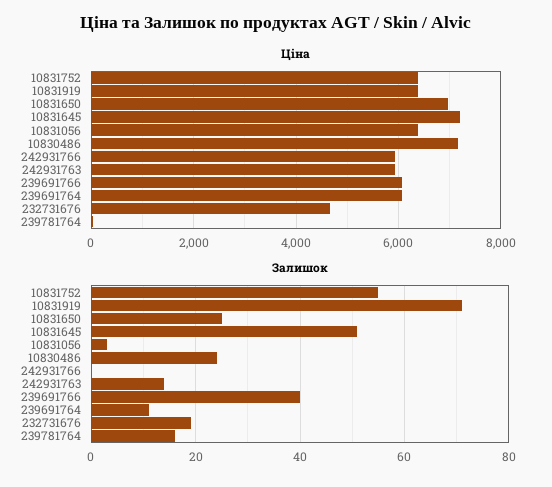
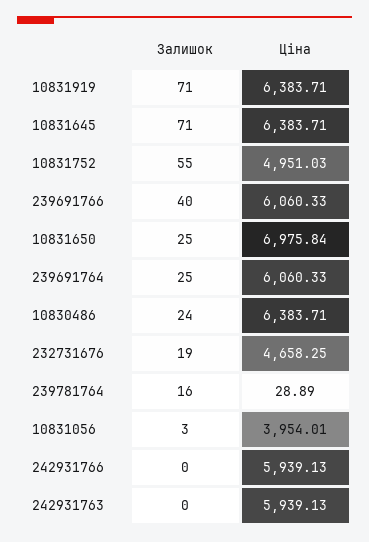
Ціна, 10831752: 6400 -> 4951.03
Ціна, 10831645: 7200 -> 6383.71
Ціна, 10831056: 6400 -> 3954.01
Ціна, 10830486: 7200 -> 6383.71
Залишок, 10831645: 50 -> 71
Залишок, 242931763: 15 -> 0
Залишок, 239691764: 10 -> 25

